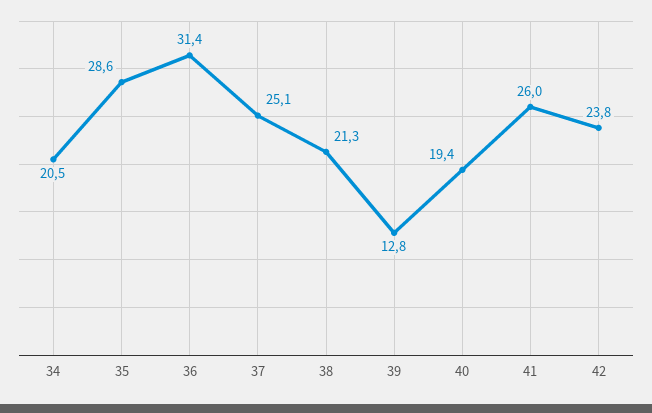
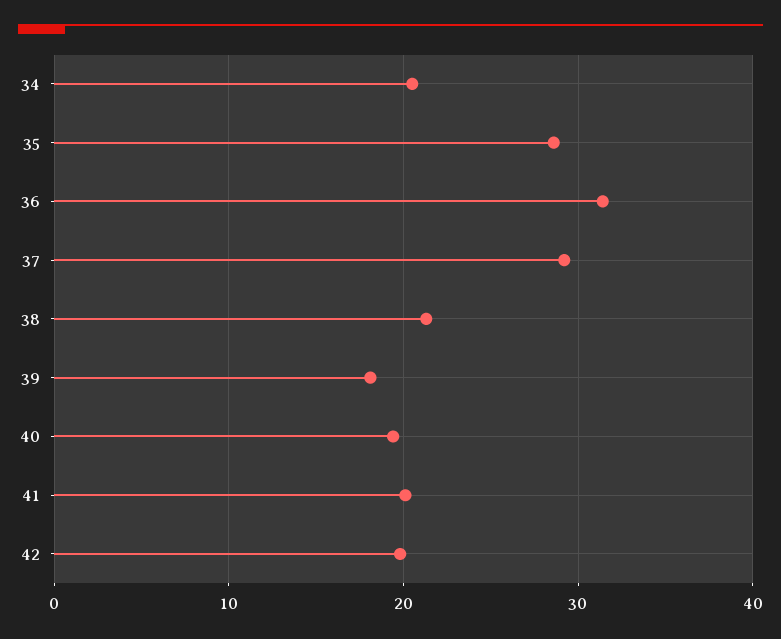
37: 25.1 -> 29
39: 12.8 -> 18
41: 26 -> 20
42: 23.8 -> 20

